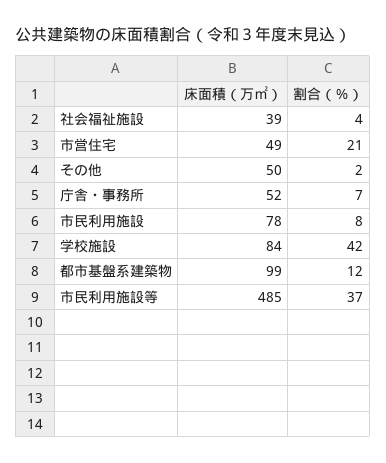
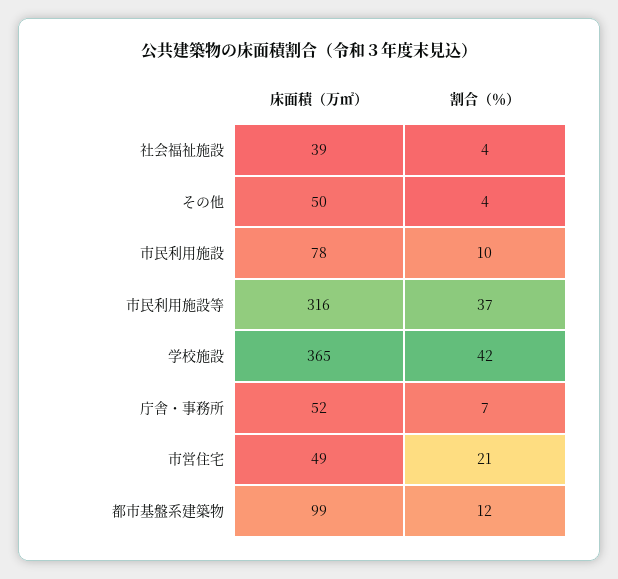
割合（％）, その他: 2 -> 4
割合（％）, 市民利用施設: 8 -> 10
床面積（万㎡）, 学校施設: 84 -> 365
床面積（万㎡）, 市民利用施設等: 485 -> 316

